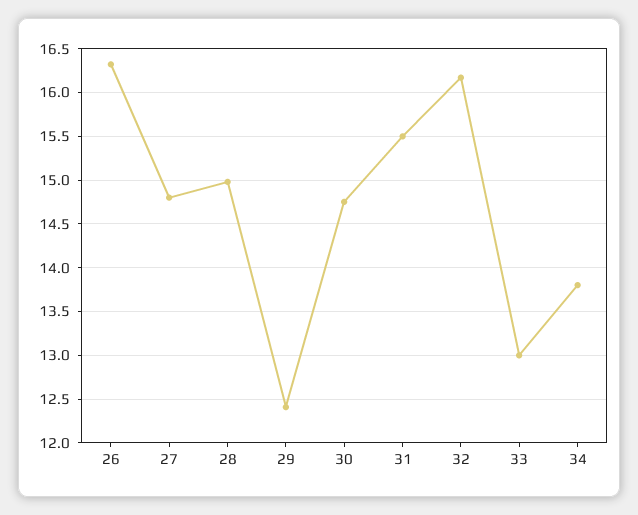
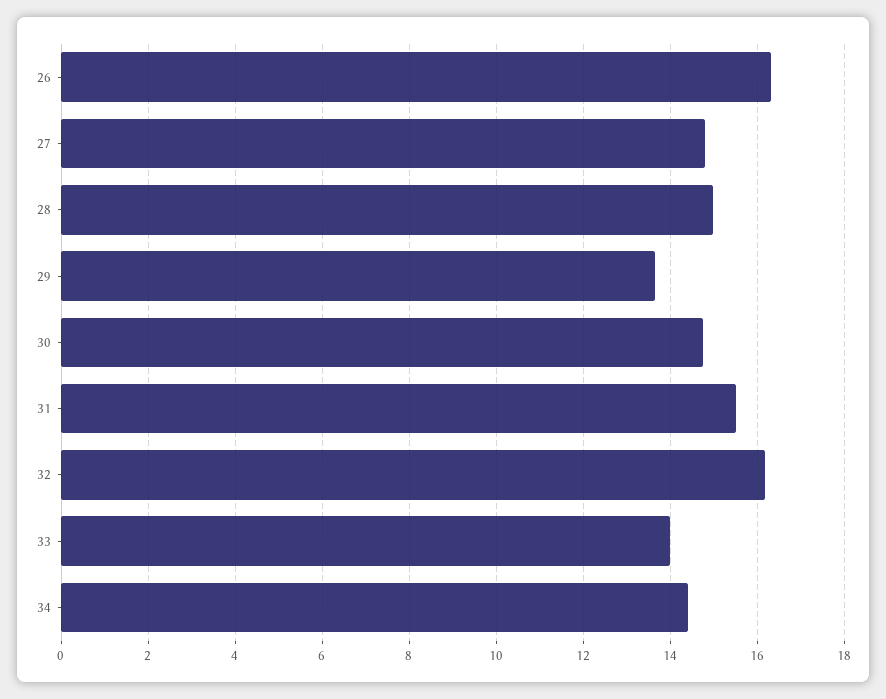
29: 12.4 -> 13.6
33: 13 -> 14
34: 13.8 -> 14.4

